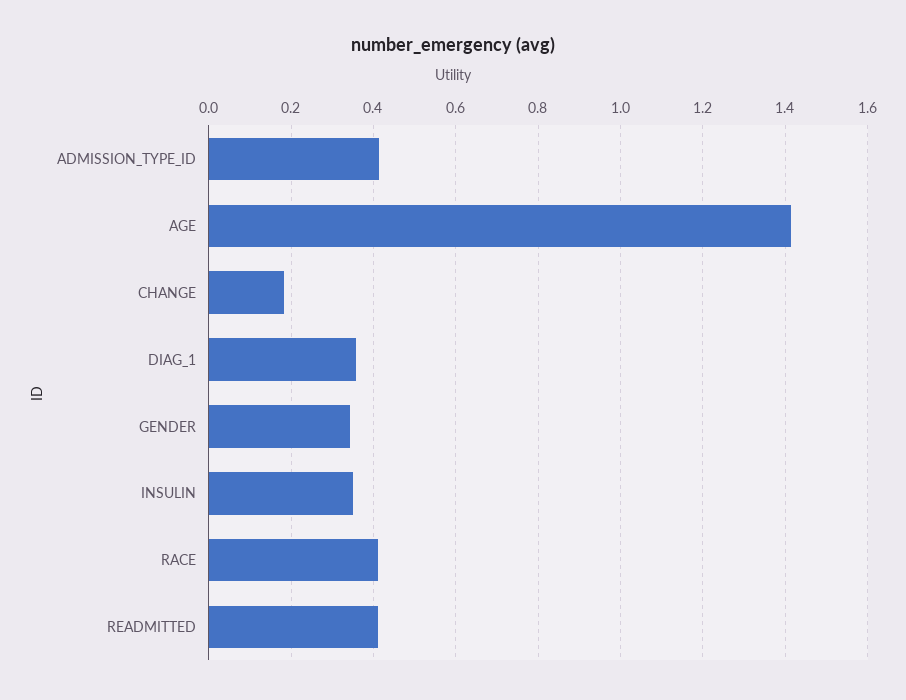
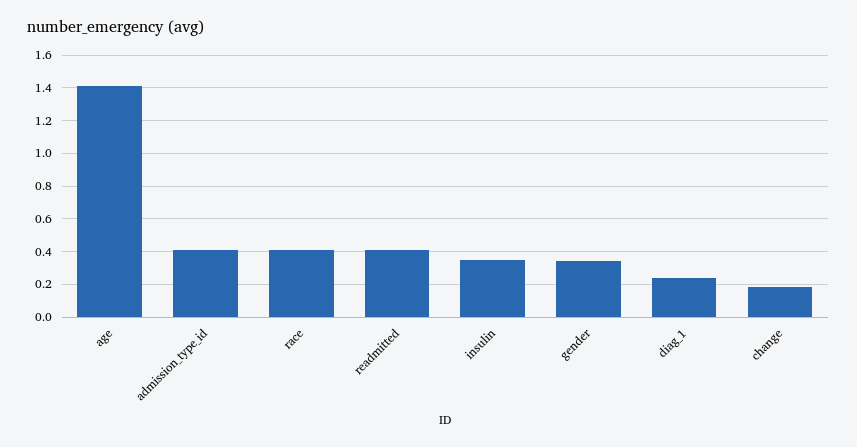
DIAG_1: 0.36 -> 0.25

